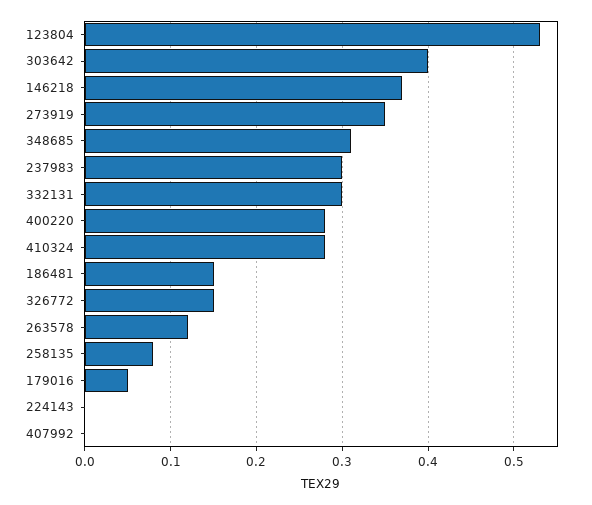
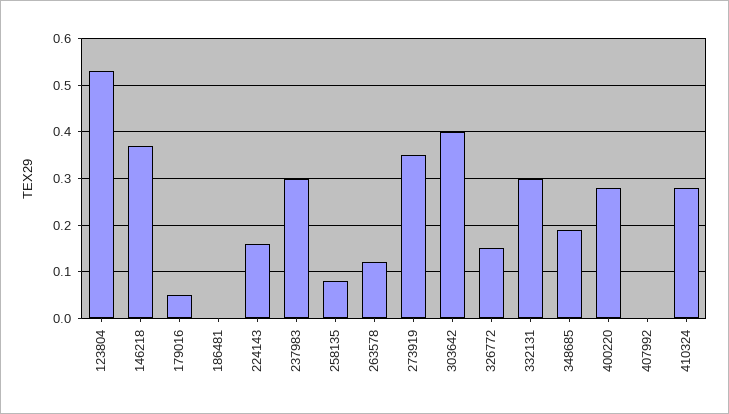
348685: 0.31 -> 0.2
186481: 0.15 -> 0
224143: 0 -> 0.15

